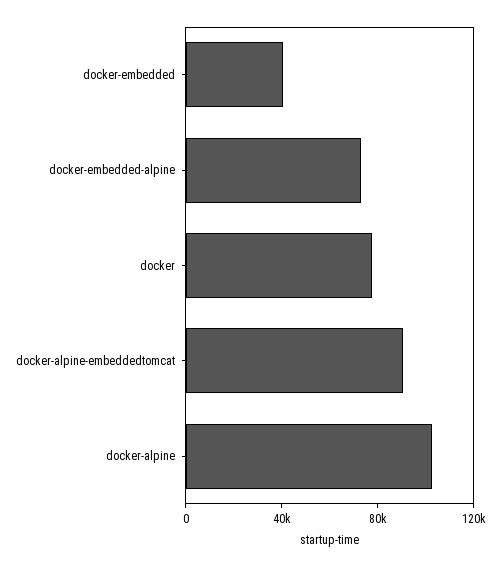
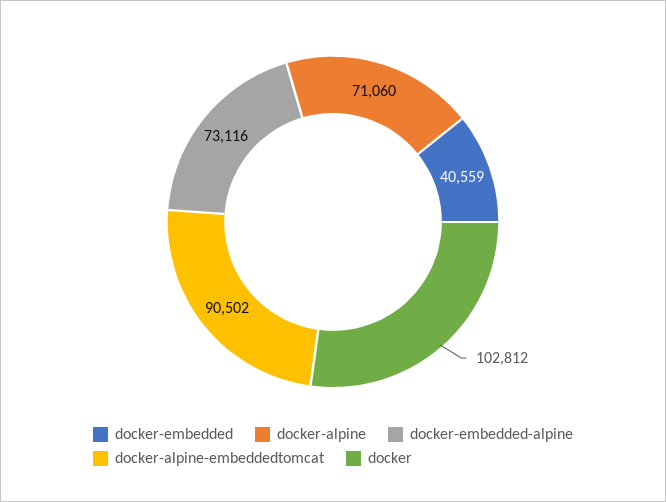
docker: 80000 -> 102812
docker-alpine: 100000 -> 71060

